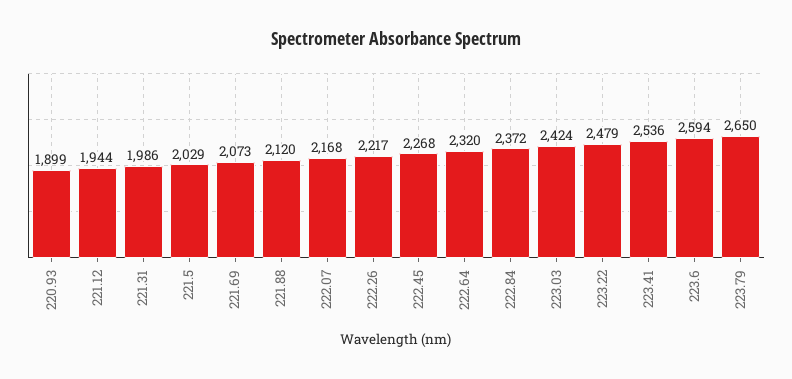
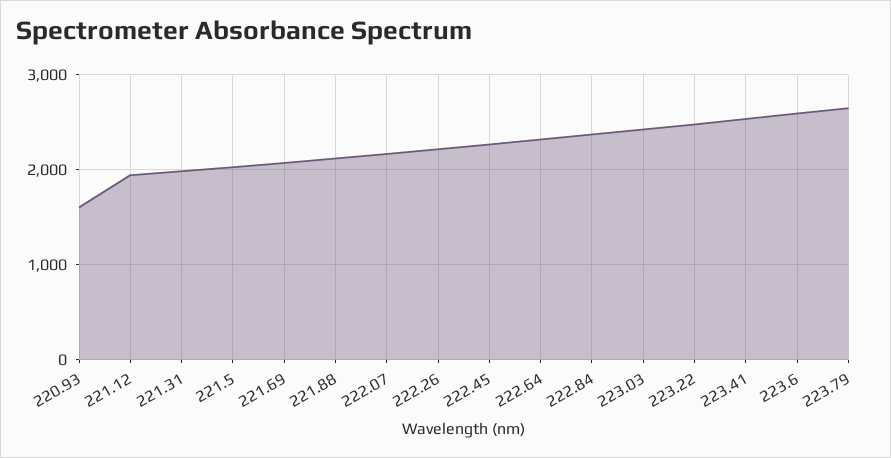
220.93: 1899 -> 1600

